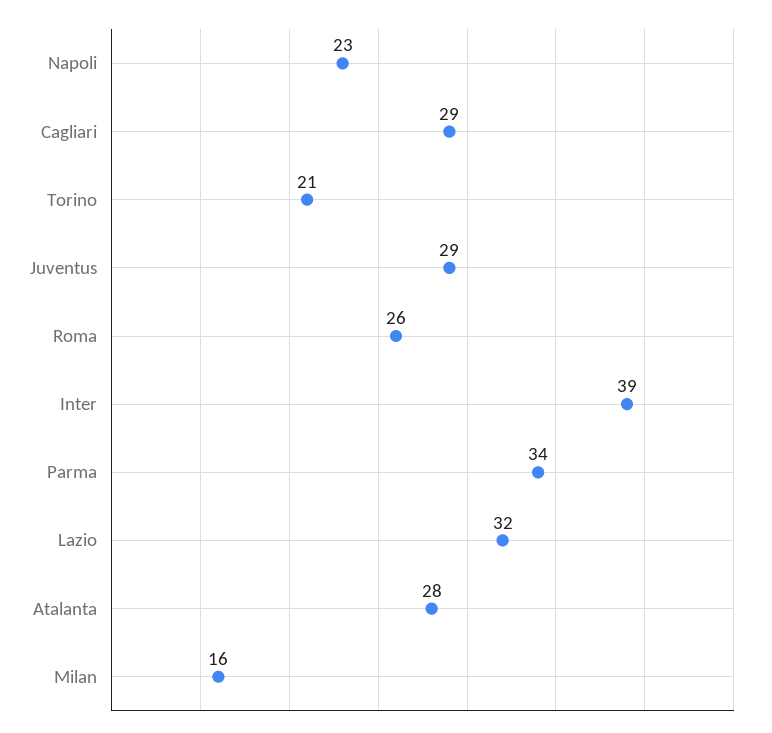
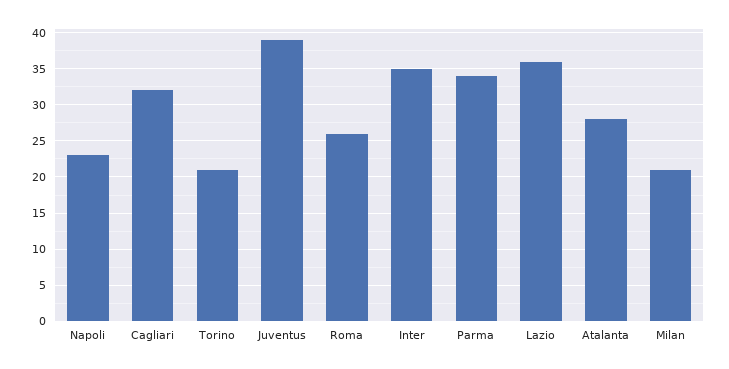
Cagliari: 29 -> 32
Juventus: 29 -> 39
Inter: 39 -> 35
Lazio: 32 -> 36
Milan: 16 -> 21

